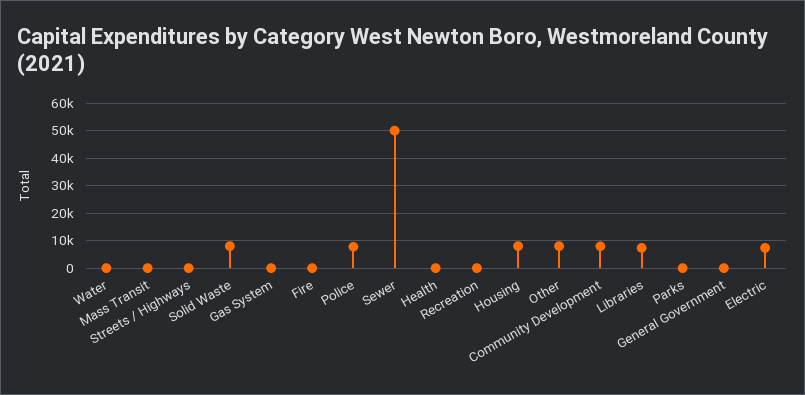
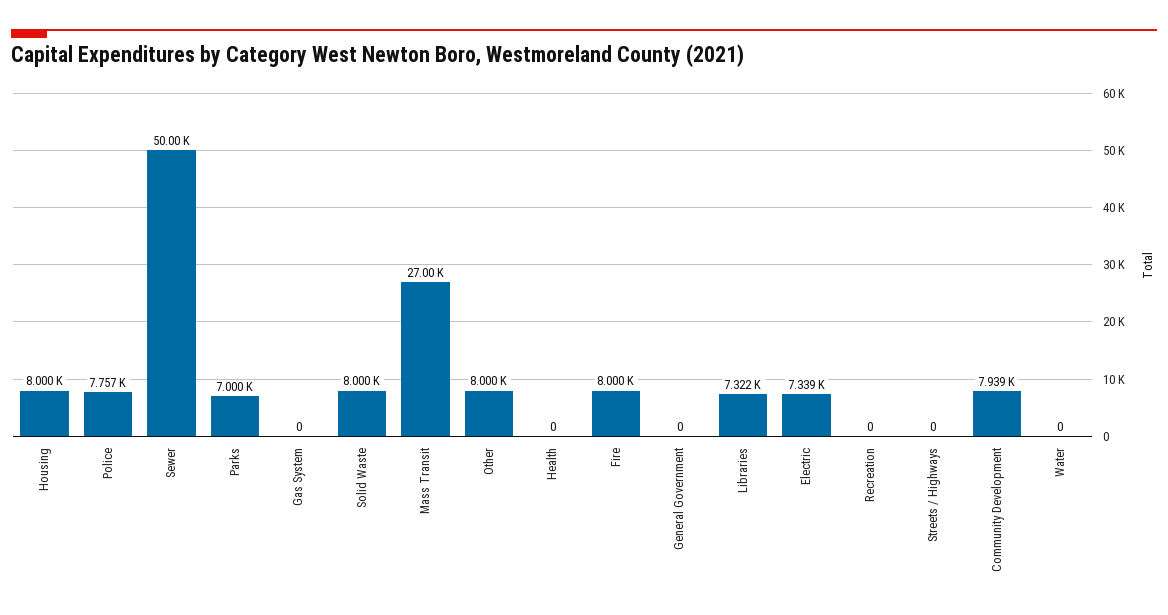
Mass Transit: 0 -> 27000
Fire: 0 -> 8000
Parks: 0 -> 7000

